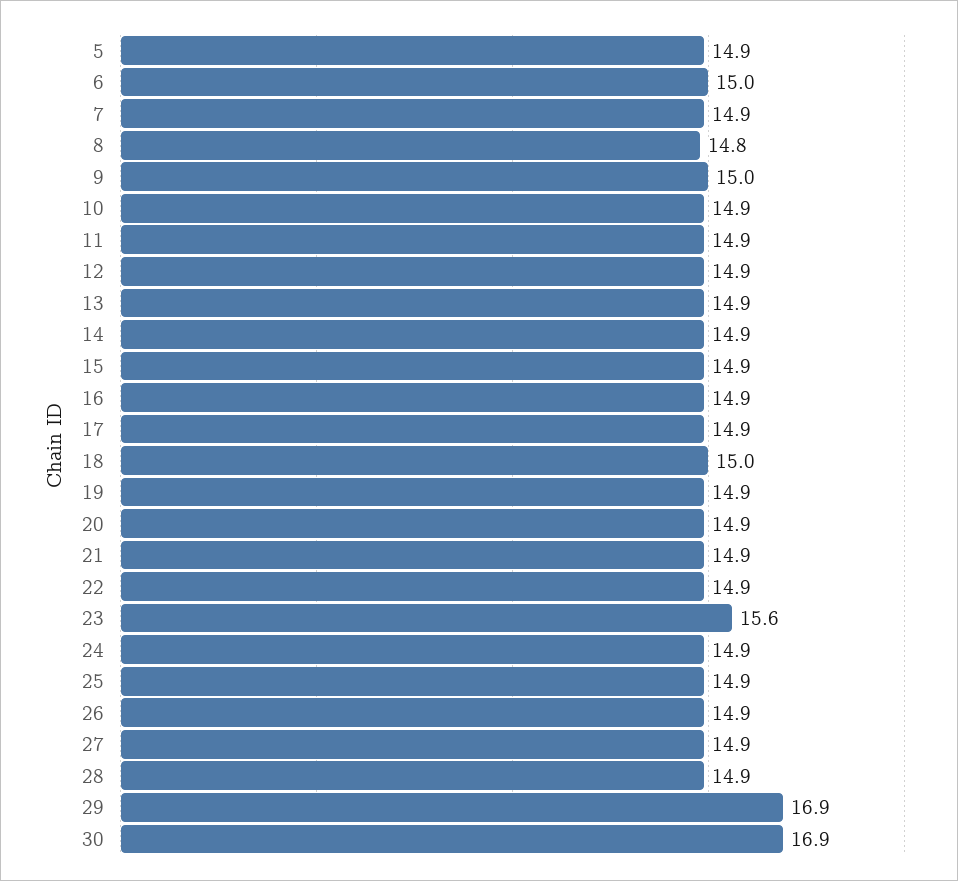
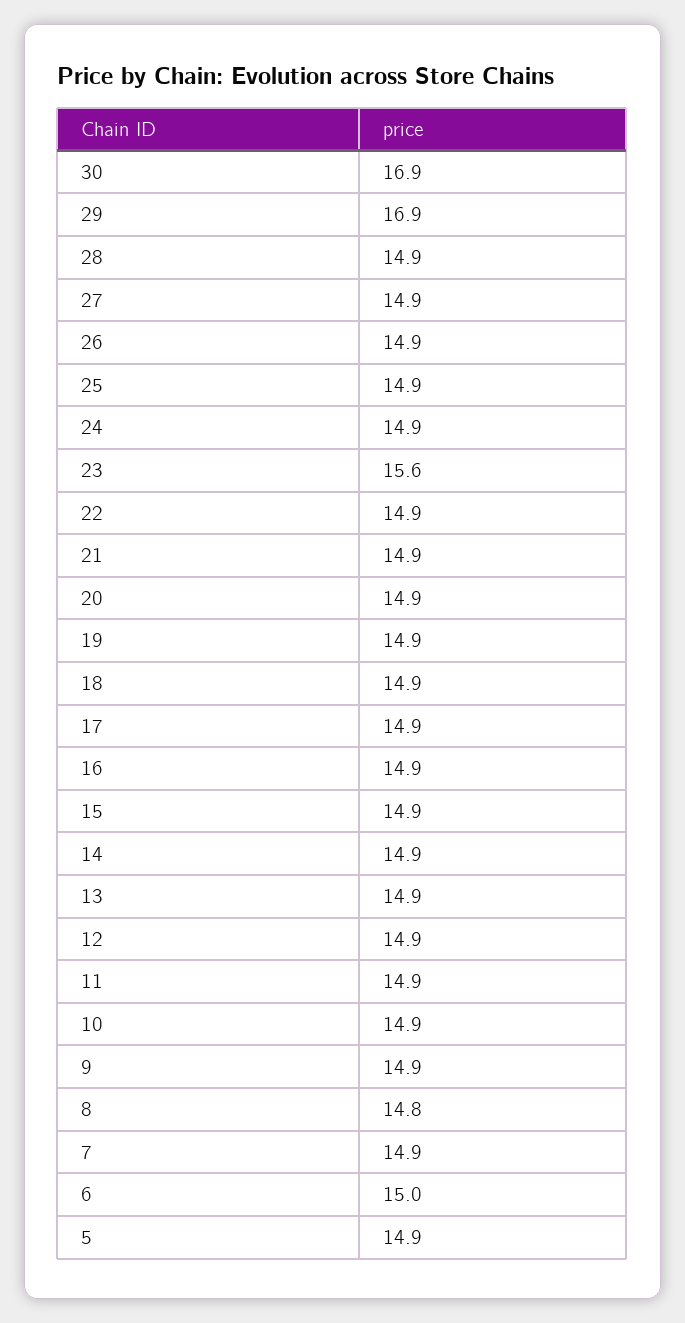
9: 15 -> 14.9
18: 15 -> 14.9

